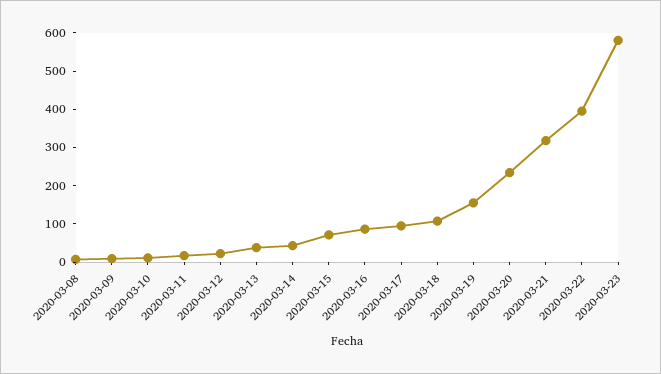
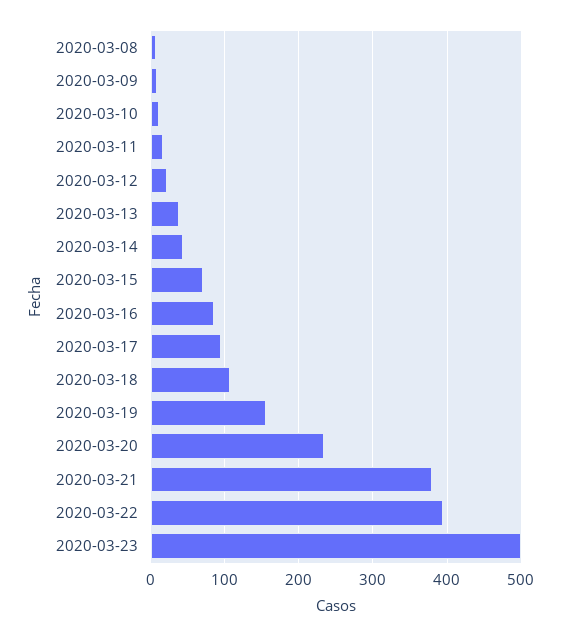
2020-03-21: 325 -> 380
2020-03-23: 575 -> 500

